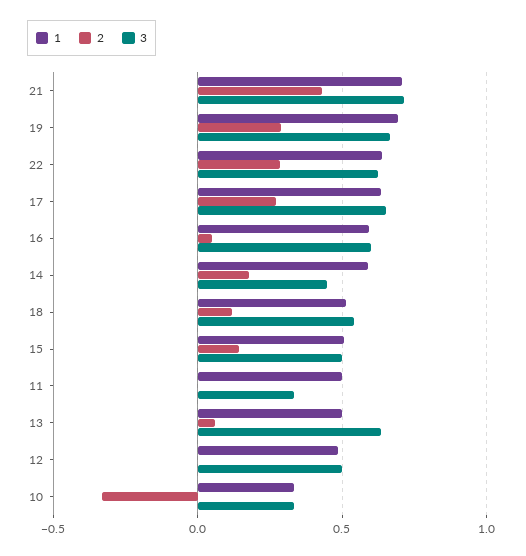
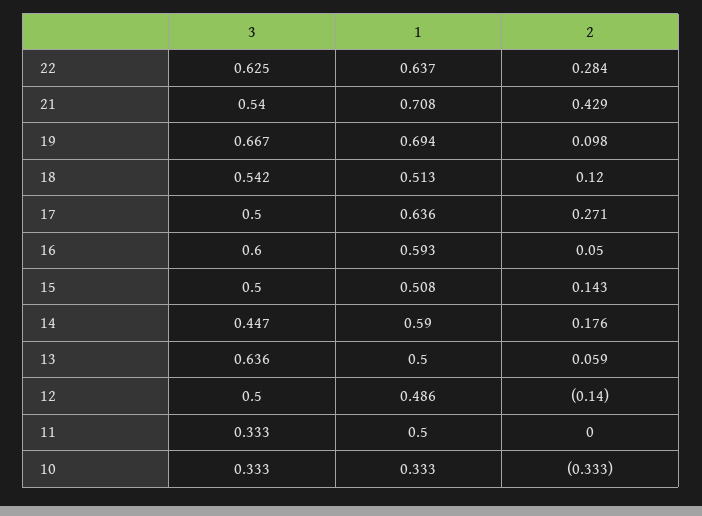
3, 21: 0.7 -> 0.54
2, 19: 0.3 -> 0.098
3, 17: 0.65 -> 0.5
2, 12: 0 -> -0.14

